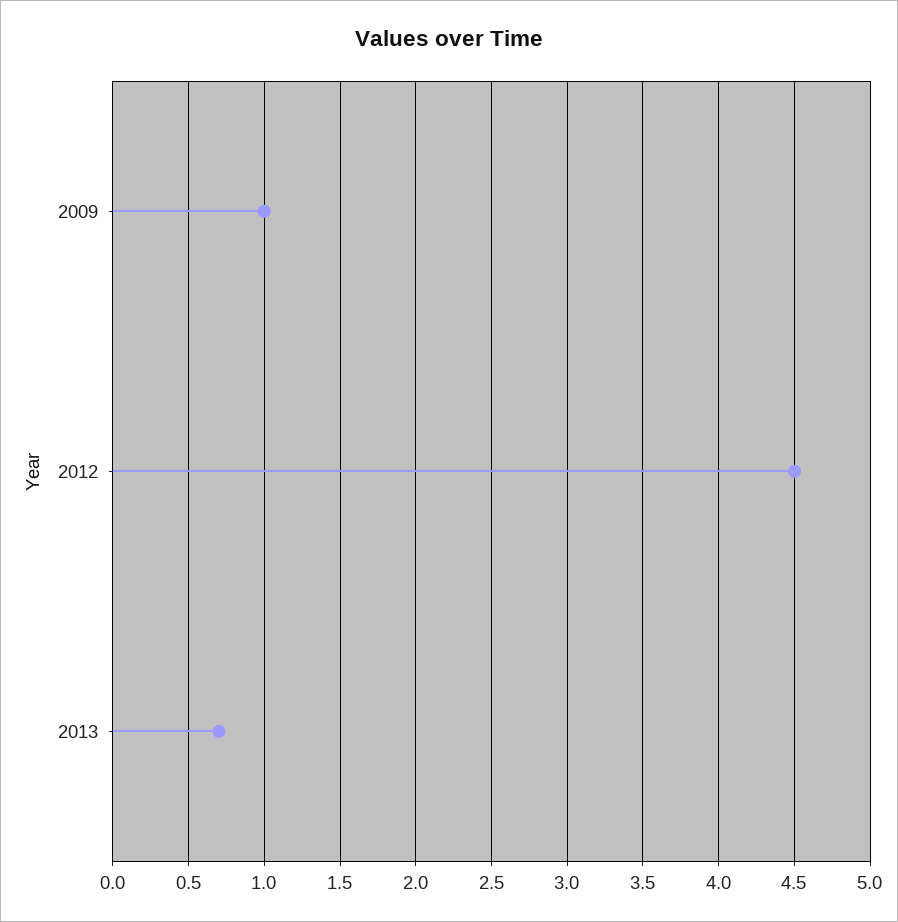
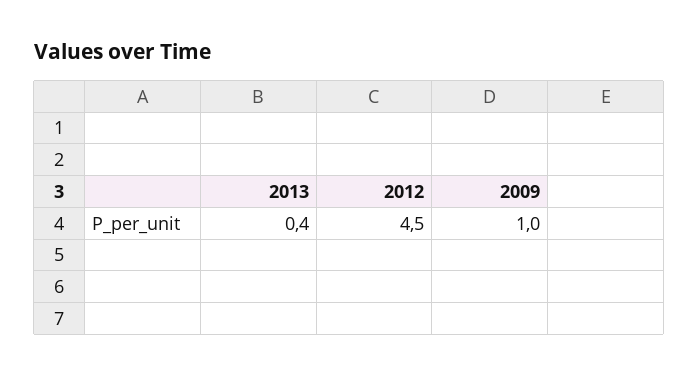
2013: 0.7 -> 0.4

